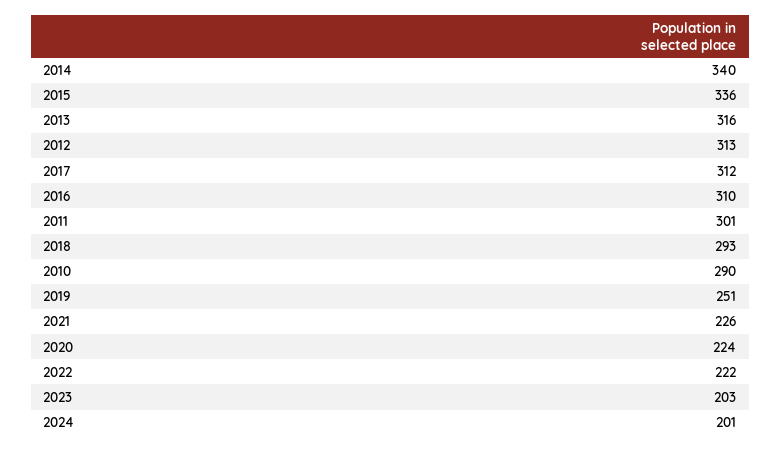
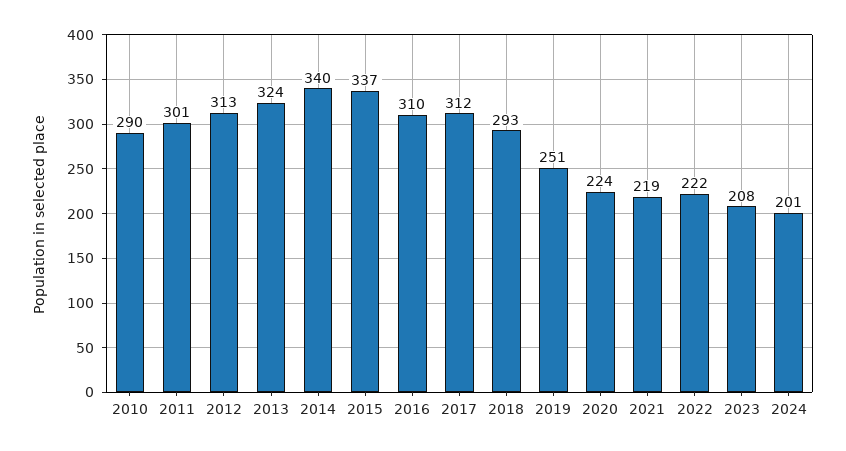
2015: 336 -> 337
2013: 316 -> 324
2021: 226 -> 219
2023: 203 -> 208

